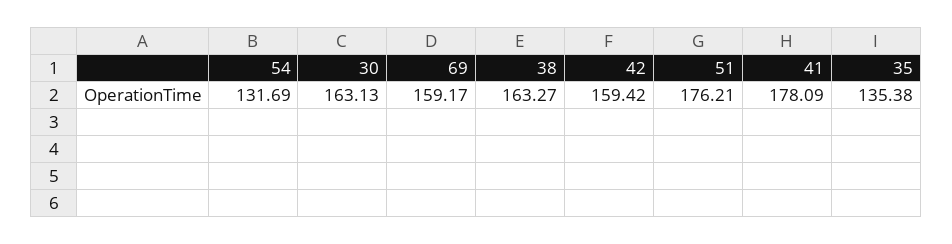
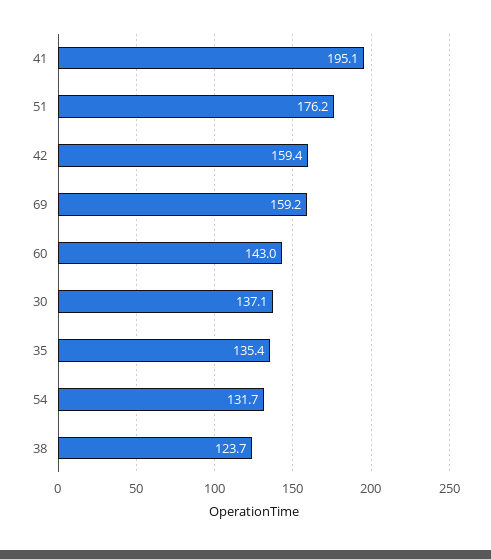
30: 163.13 -> 137.1
38: 163.27 -> 123.7
41: 178.09 -> 195.1
60: none -> 143

